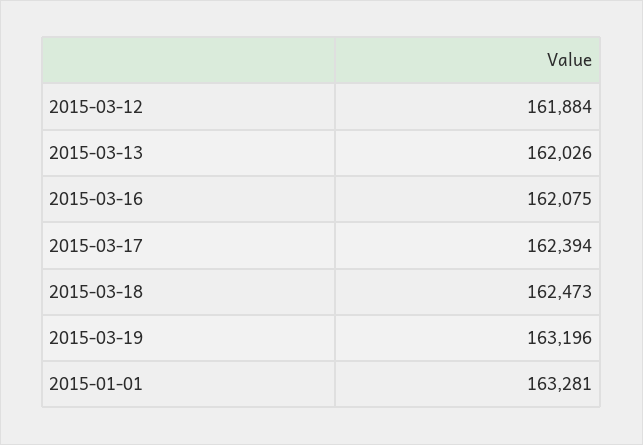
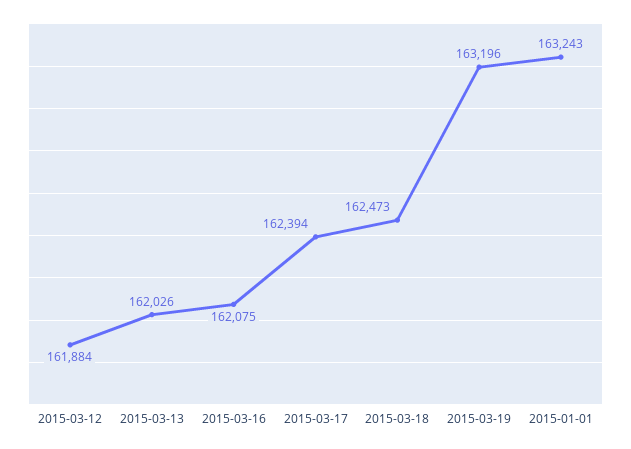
2015-01-01: 163281 -> 163243

